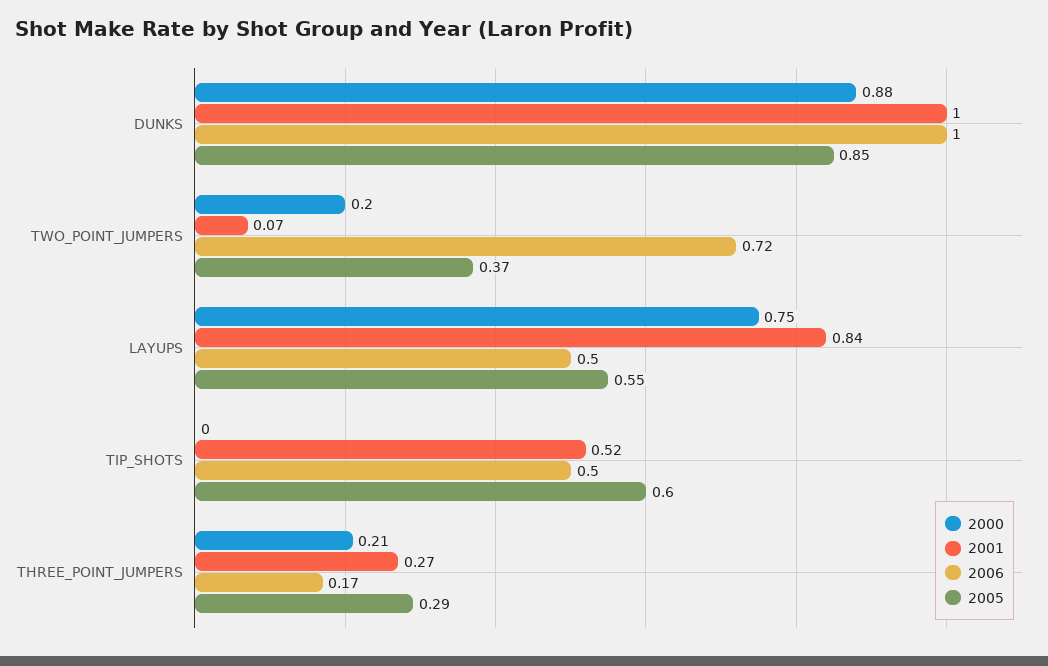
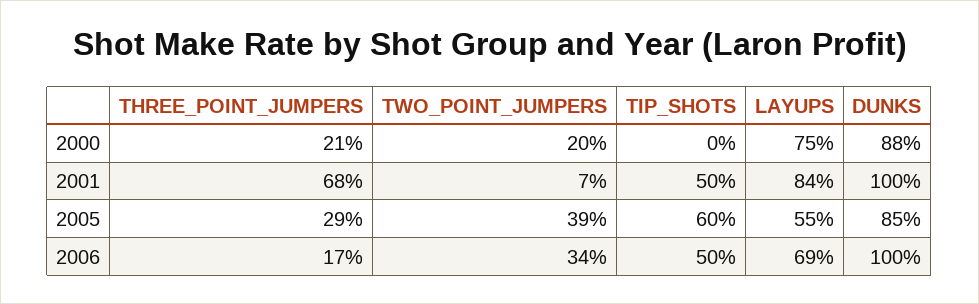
2006, TWO_POINT_JUMPERS: 0.72 -> 0.34
2005, TWO_POINT_JUMPERS: 0.37 -> 0.39
2006, LAYUPS: 0.5 -> 0.69
2001, TIP_SHOTS: 0.52 -> 0.5
2001, THREE_POINT_JUMPERS: 0.27 -> 0.68

